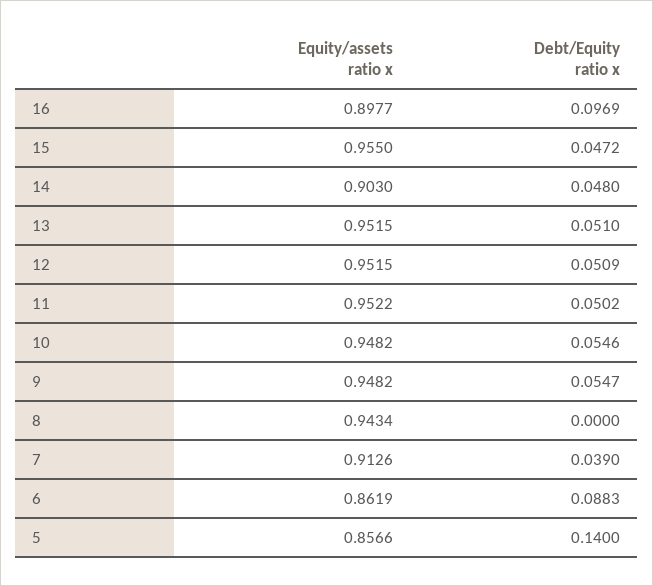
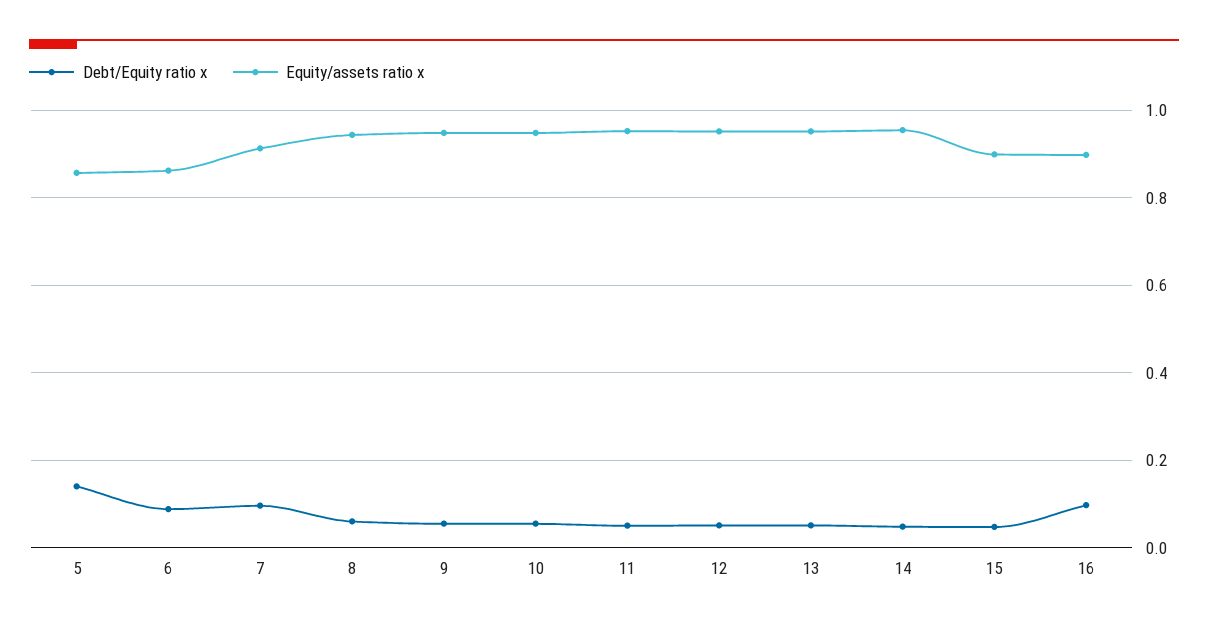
Equity/assets ratio x, 15: 0.955 -> 0.9
Equity/assets ratio x, 14: 0.903 -> 0.96
Debt/Equity ratio x, 8: 0 -> 0.06
Debt/Equity ratio x, 7: 0.039 -> 0.1

